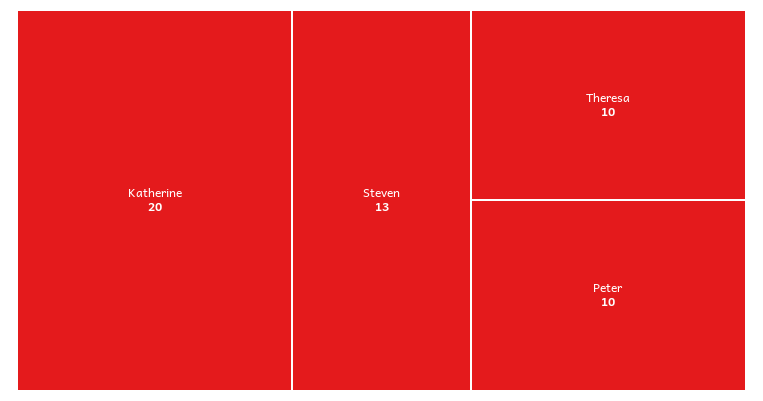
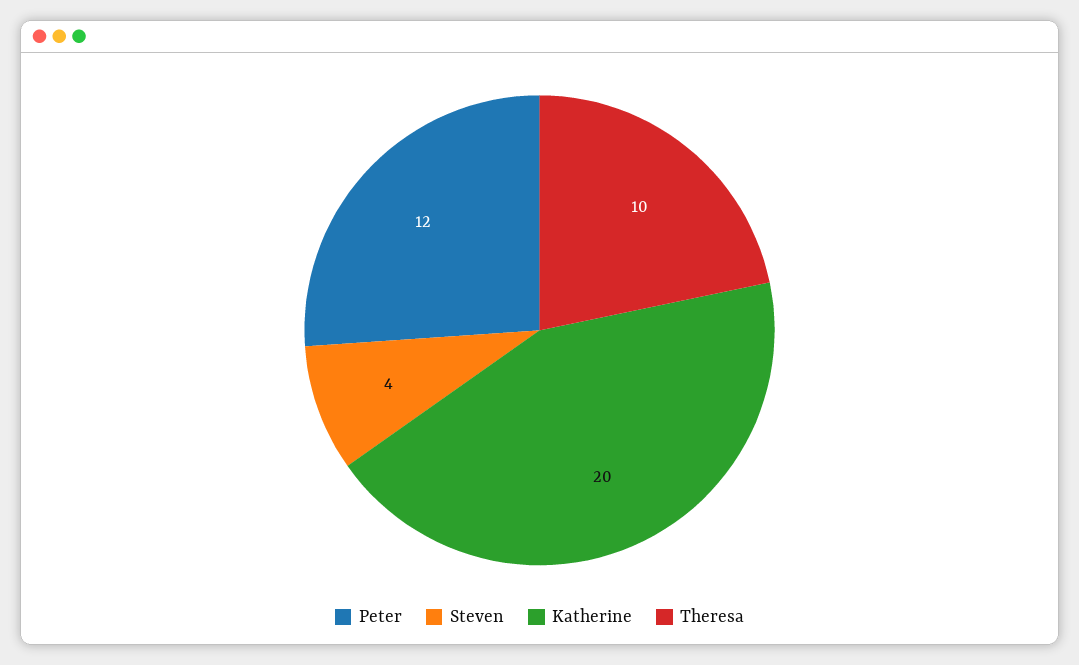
Steven: 13 -> 4
Peter: 10 -> 12

